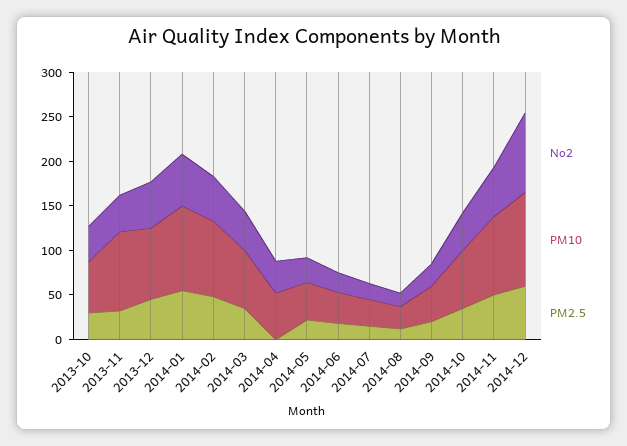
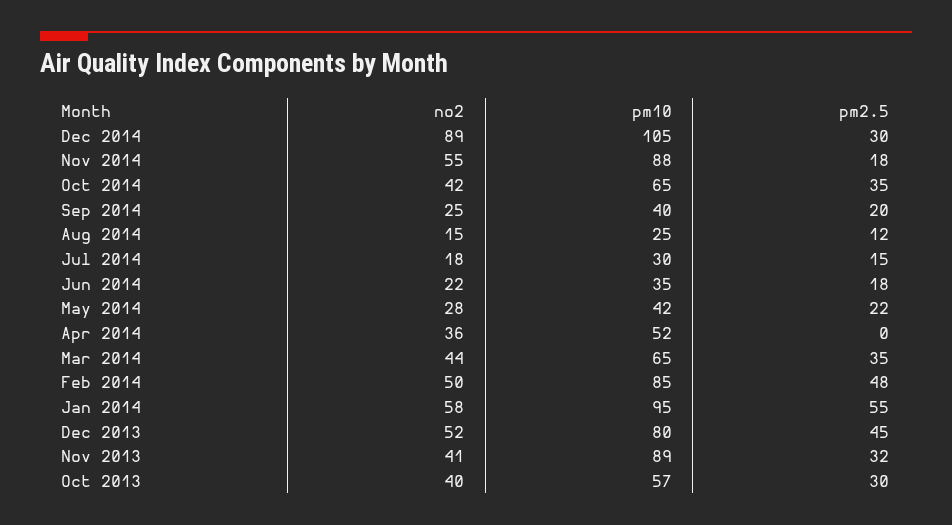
PM2.5, 2014-11: 50 -> 18
PM2.5, 2014-12: 60 -> 30

